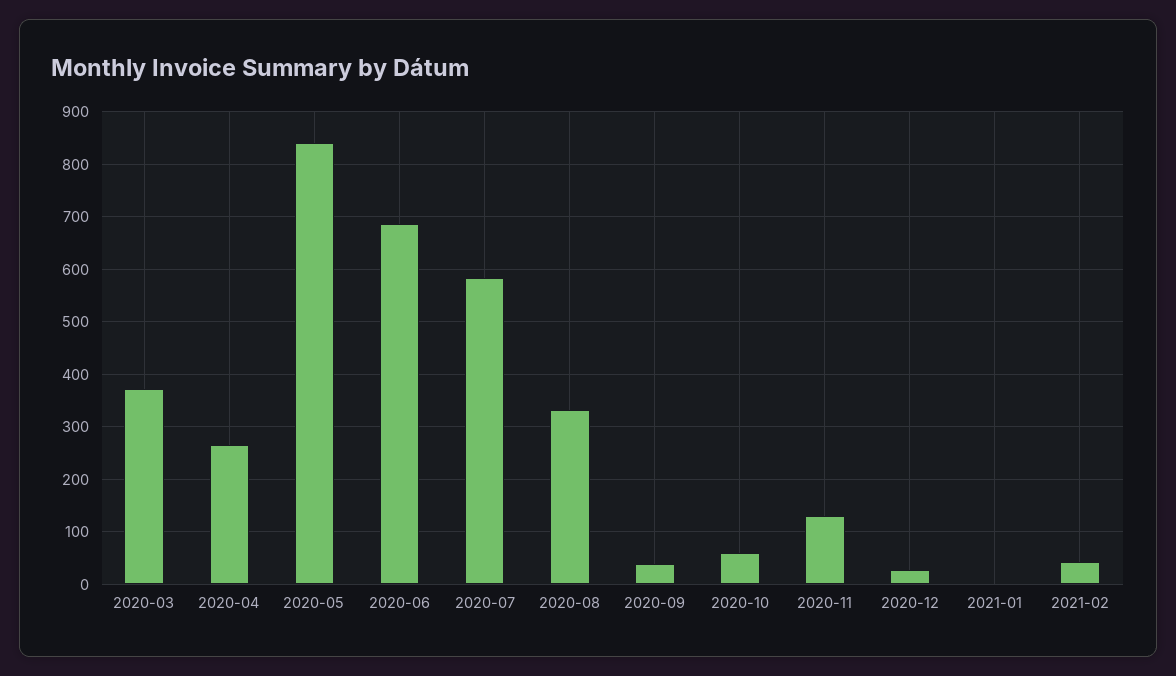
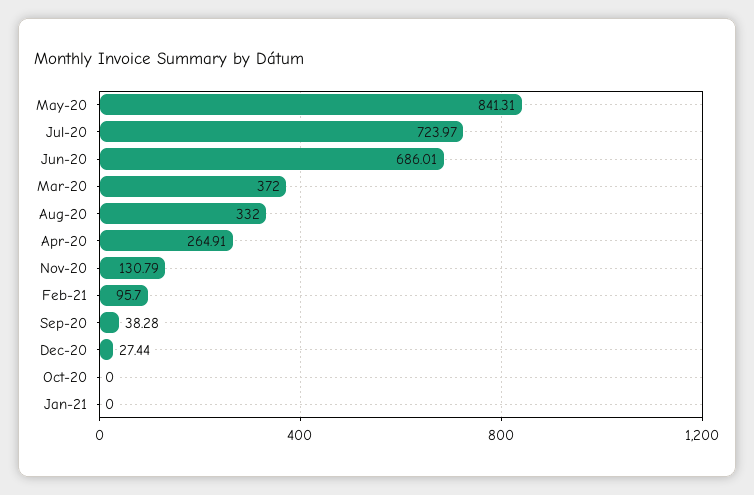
2020-07: 580 -> 723.97
2020-10: 60 -> 0
2021-02: 40 -> 95.7

